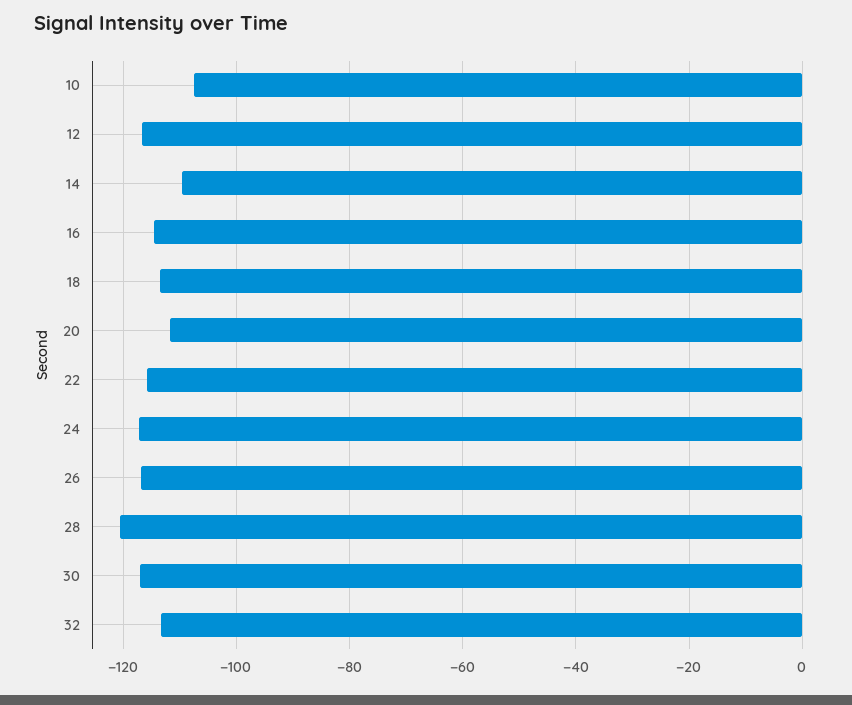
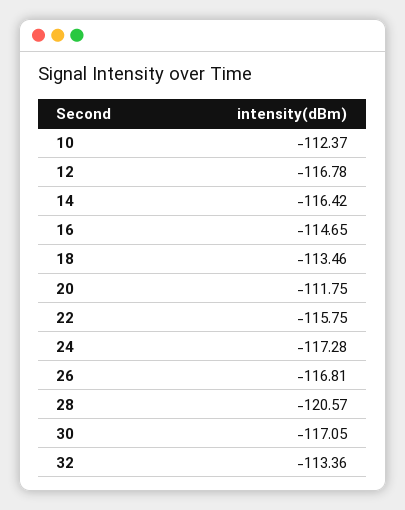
10: -108 -> -112.37
14: -110 -> -116.42

